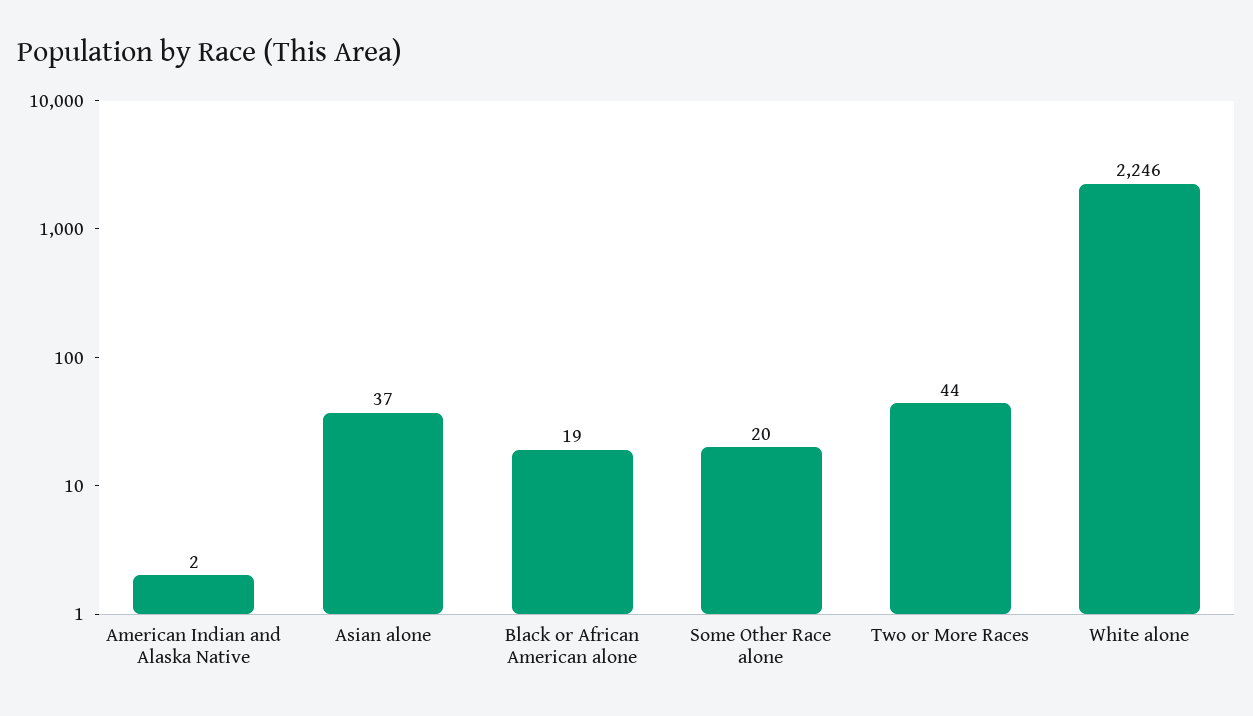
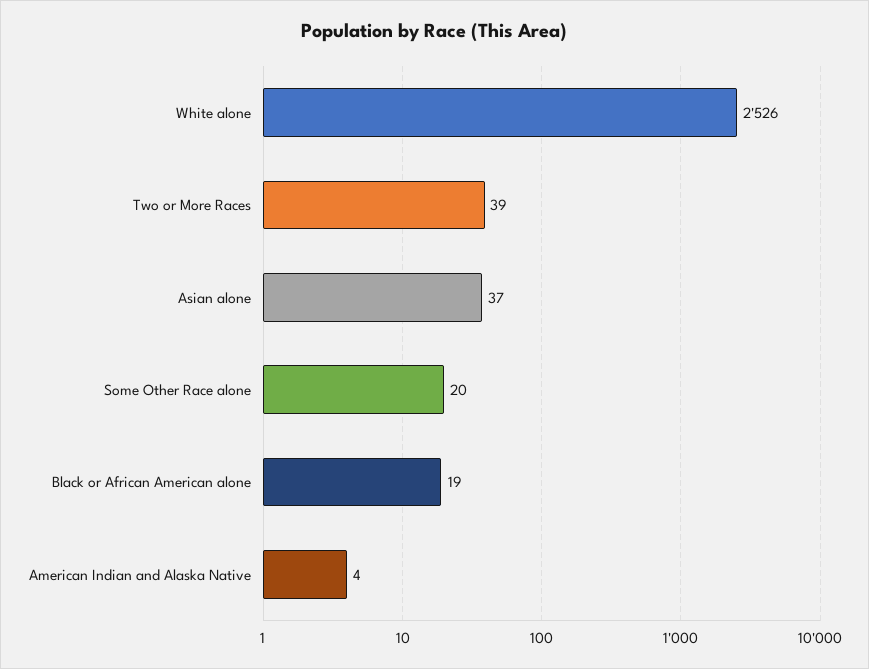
American Indian and Alaska Native: 2 -> 4
Two or More Races: 44 -> 39
White alone: 2246 -> 2526

